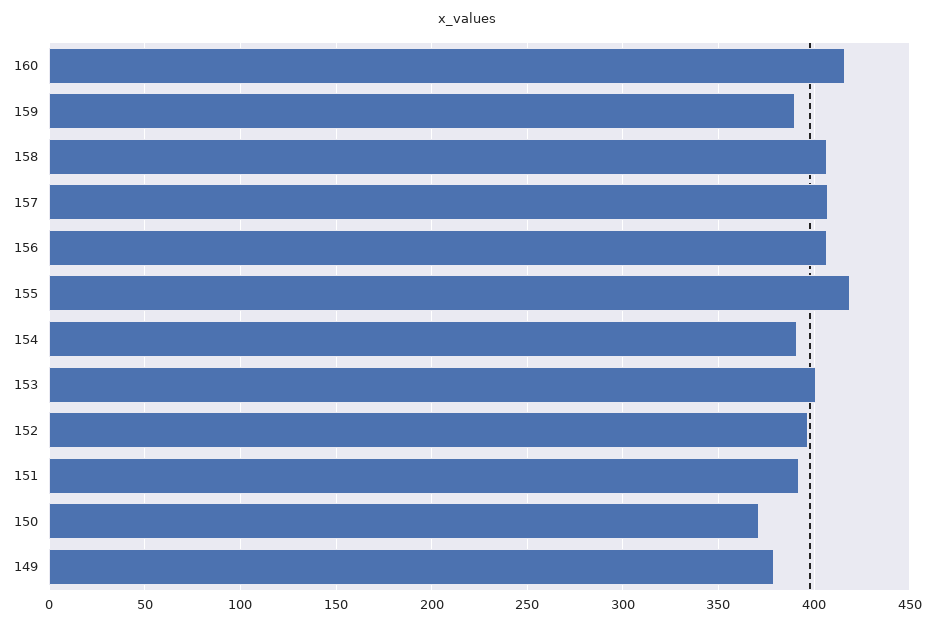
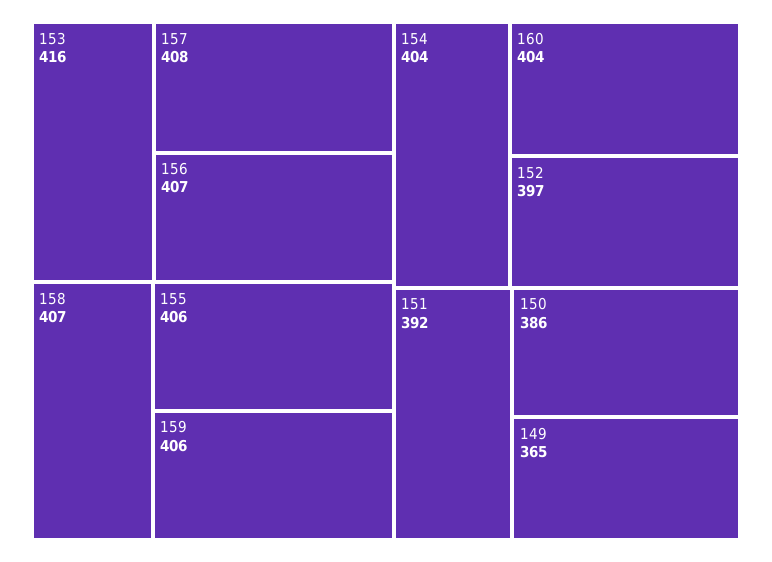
160: 415 -> 404
159: 390 -> 406
155: 420 -> 406
154: 390 -> 404
153: 400 -> 416
150: 370 -> 386
149: 380 -> 365

